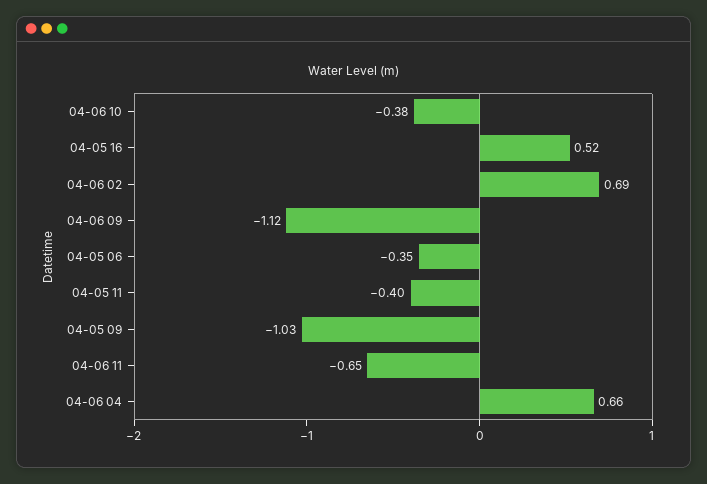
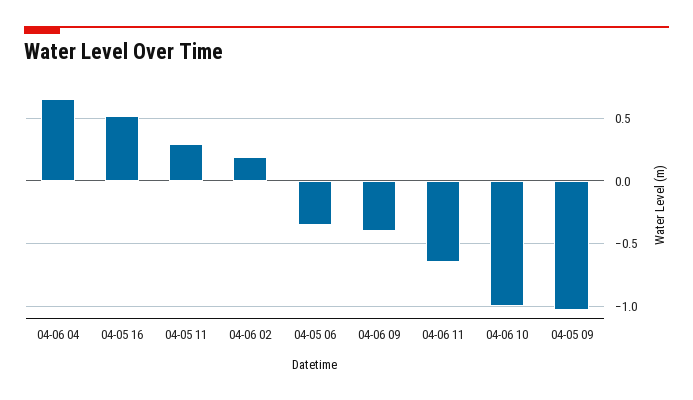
04-06 10: -0.38 -> -1
04-06 02: 0.69 -> 0.2
04-06 09: -1.12 -> -0.4
04-05 11: -0.4 -> 0.3

